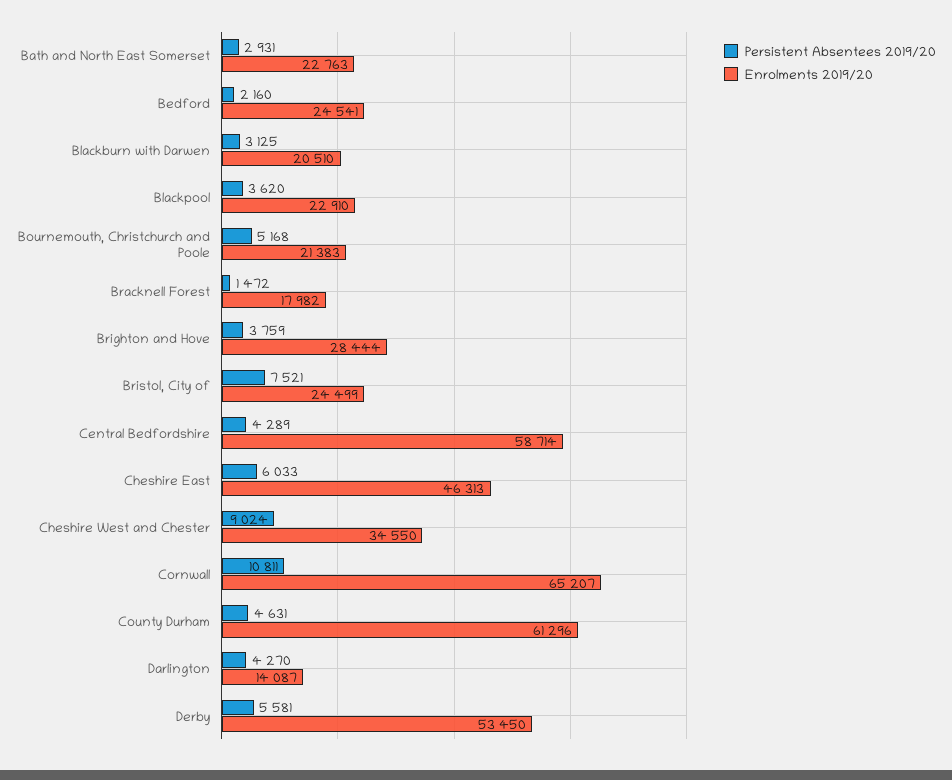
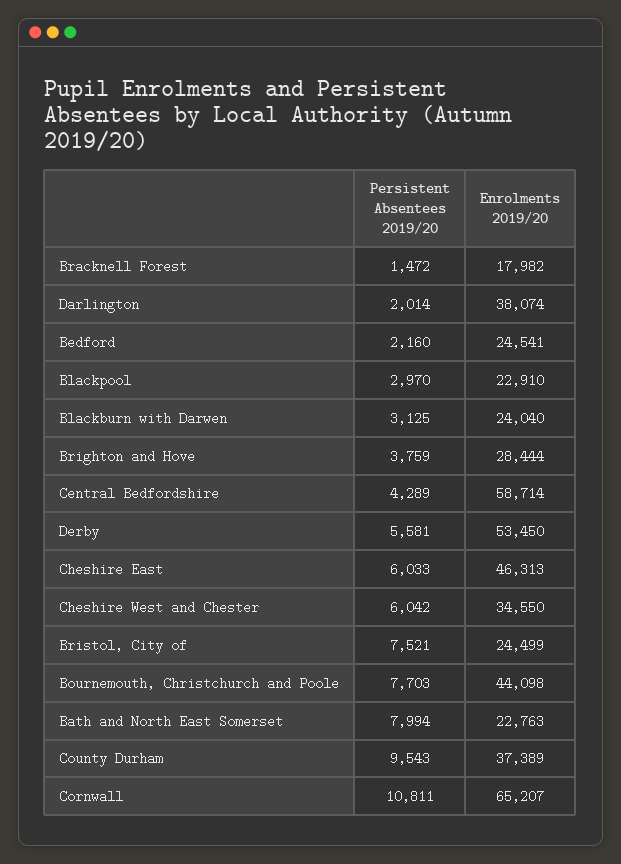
Persistent Absentees 2019/20, Bath and North East Somerset: 2931 -> 7994
Enrolments 2019/20, Blackburn with Darwen: 20510 -> 24040
Persistent Absentees 2019/20, Blackpool: 3620 -> 2970
Persistent Absentees 2019/20, Bournemouth, Christchurch and Poole: 5168 -> 7703
Enrolments 2019/20, Bournemouth, Christchurch and Poole: 21383 -> 44098
Persistent Absentees 2019/20, Cheshire West and Chester: 9024 -> 6042
Persistent Absentees 2019/20, County Durham: 4631 -> 9543
Enrolments 2019/20, County Durham: 61296 -> 37389
Persistent Absentees 2019/20, Darlington: 4270 -> 2014
Enrolments 2019/20, Darlington: 14087 -> 38074

